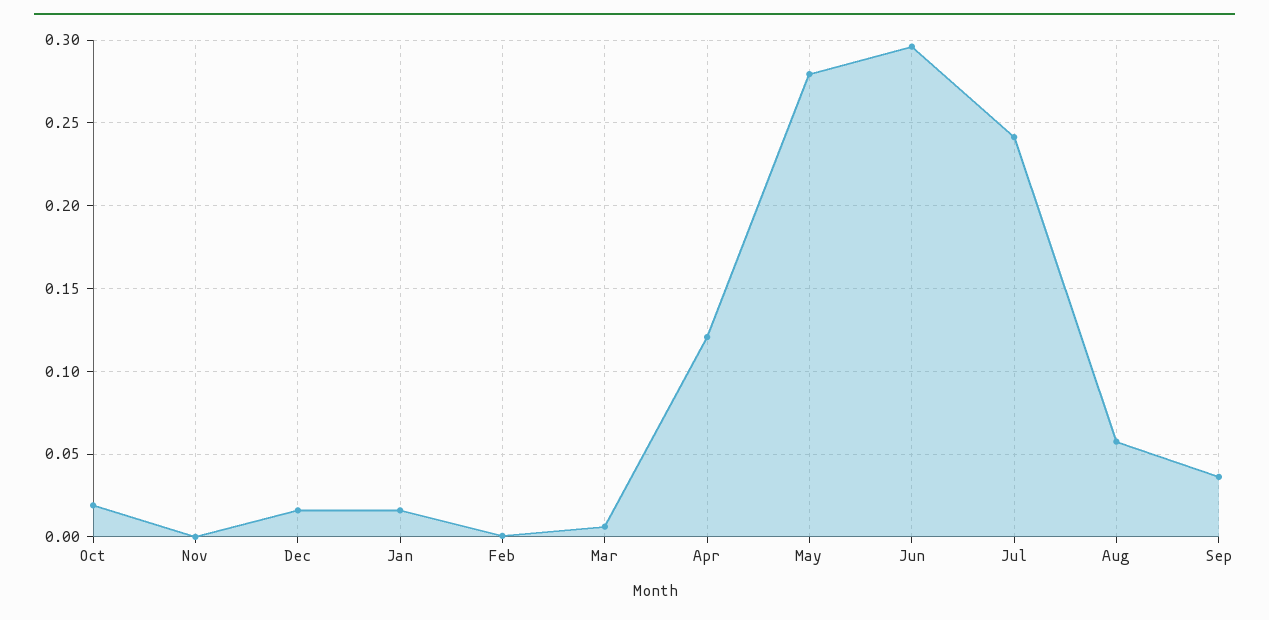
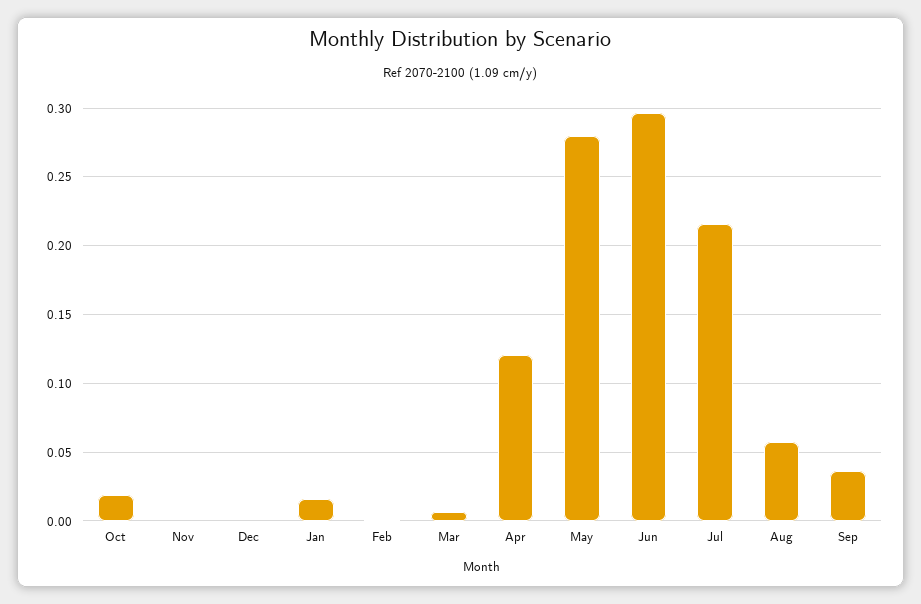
Dec: 0.015 -> 0
Jul: 0.24 -> 0.215

